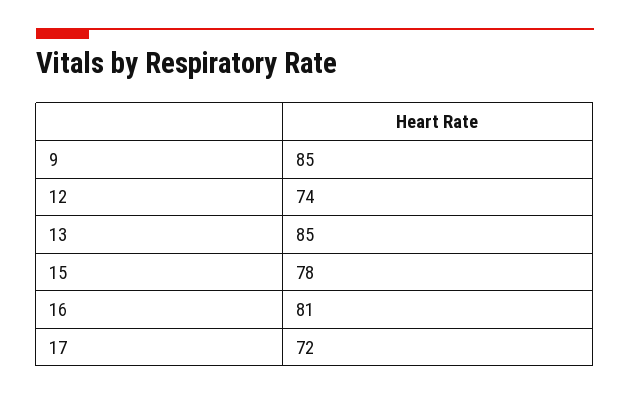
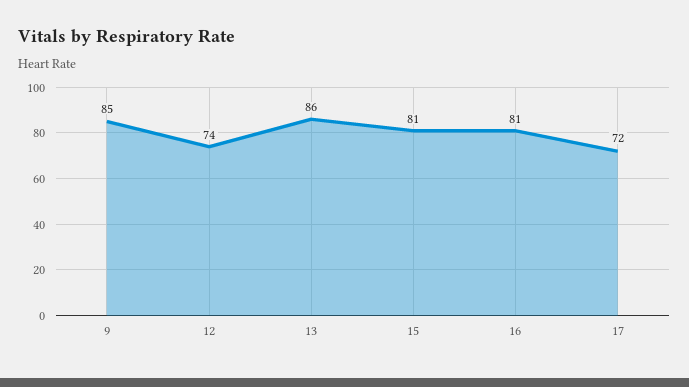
13: 85 -> 86
15: 78 -> 81

